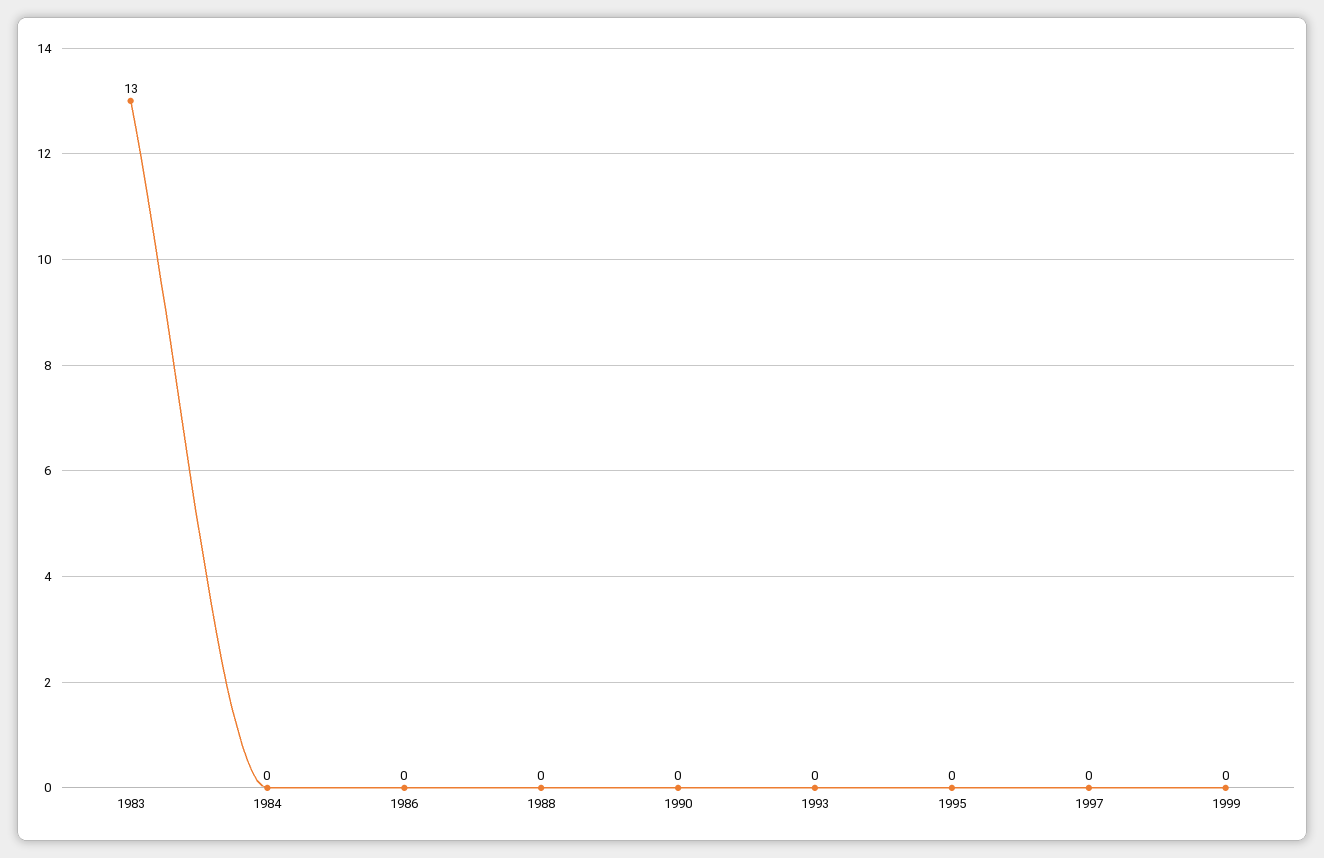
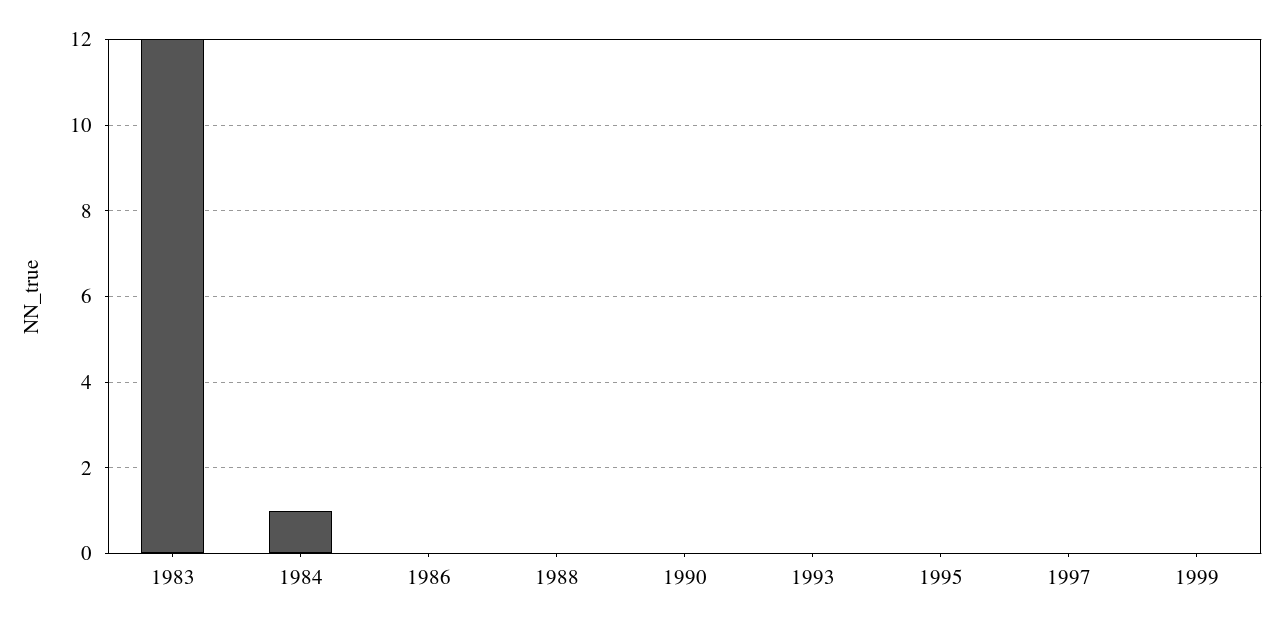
1983: 13 -> 12
1984: 0 -> 1

